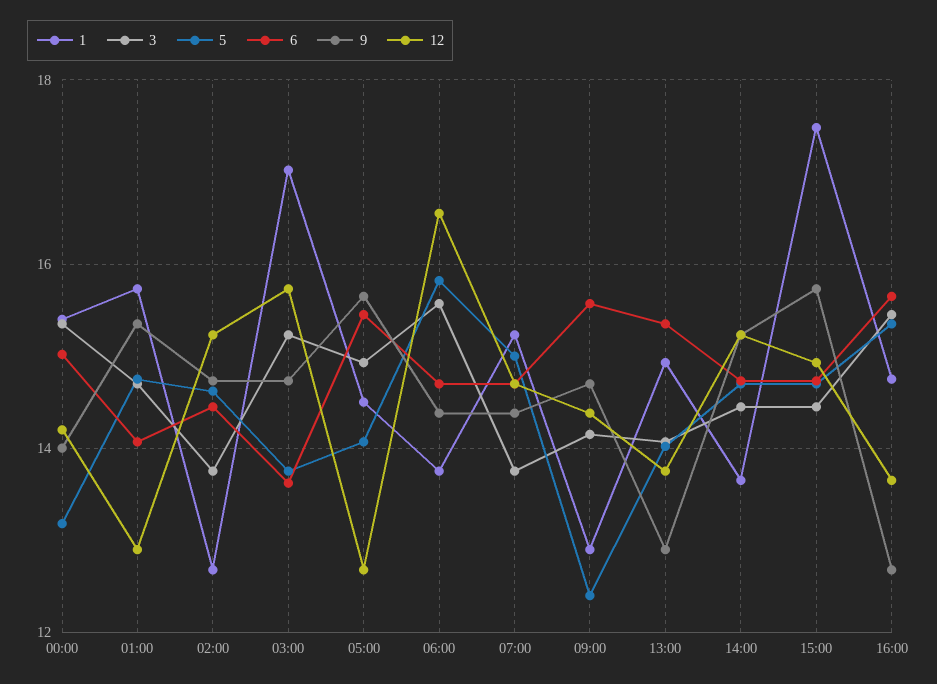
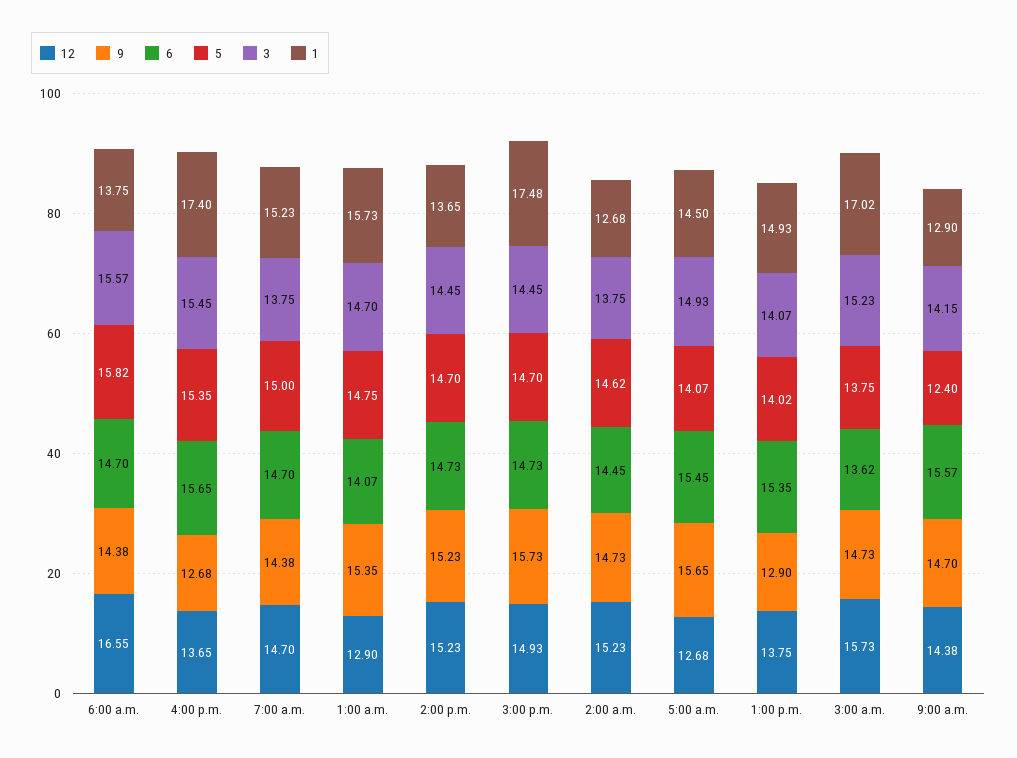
1, 00:00: 15.4 -> none
3, 00:00: 15.4 -> none
5, 00:00: 13.2 -> none
6, 00:00: 15 -> none
9, 00:00: 14 -> none
12, 00:00: 14.2 -> none
1, 16:00: 14.8 -> 17.4

